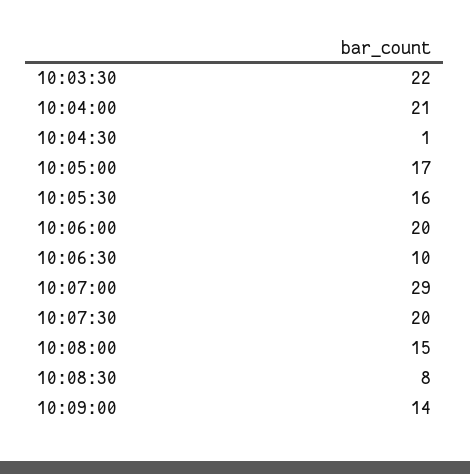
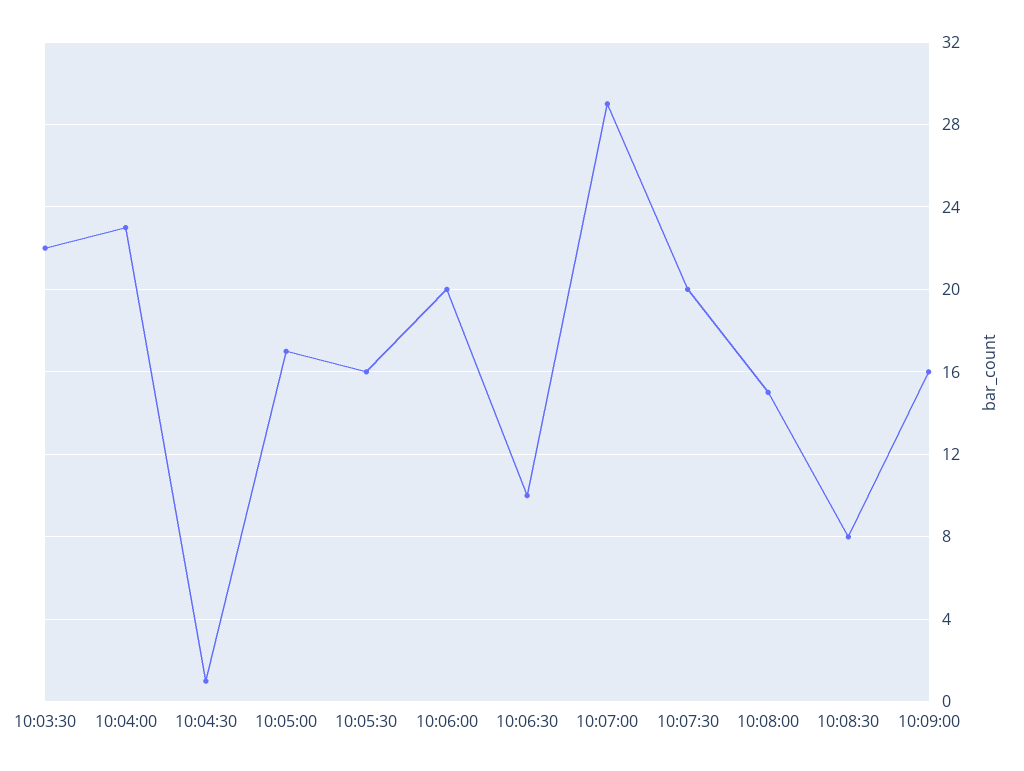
10:04:00: 21 -> 23
10:09:00: 14 -> 16

